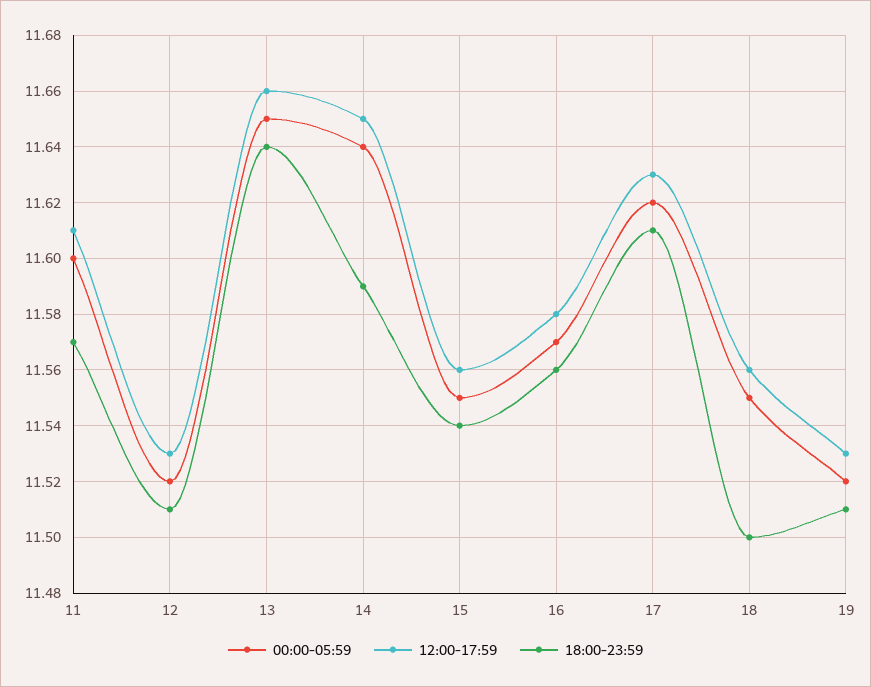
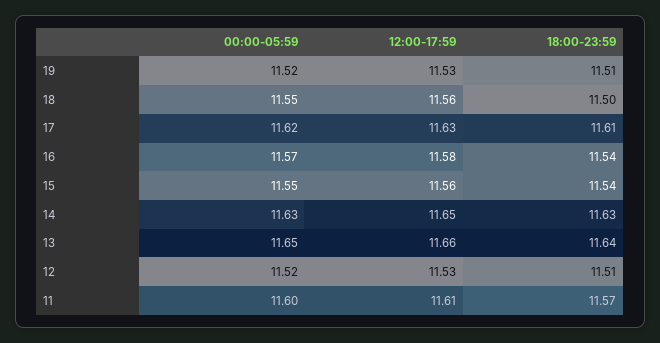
00:00-05:59, 14: 11.64 -> 11.63
18:00-23:59, 14: 11.59 -> 11.63
18:00-23:59, 16: 11.56 -> 11.54

